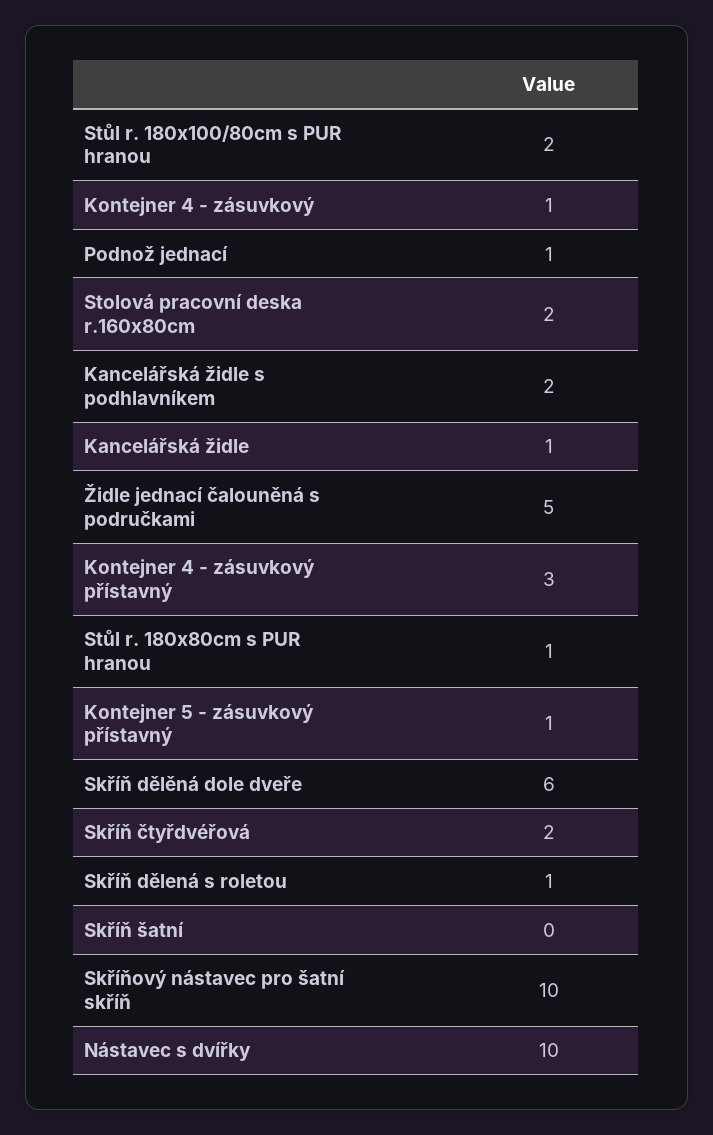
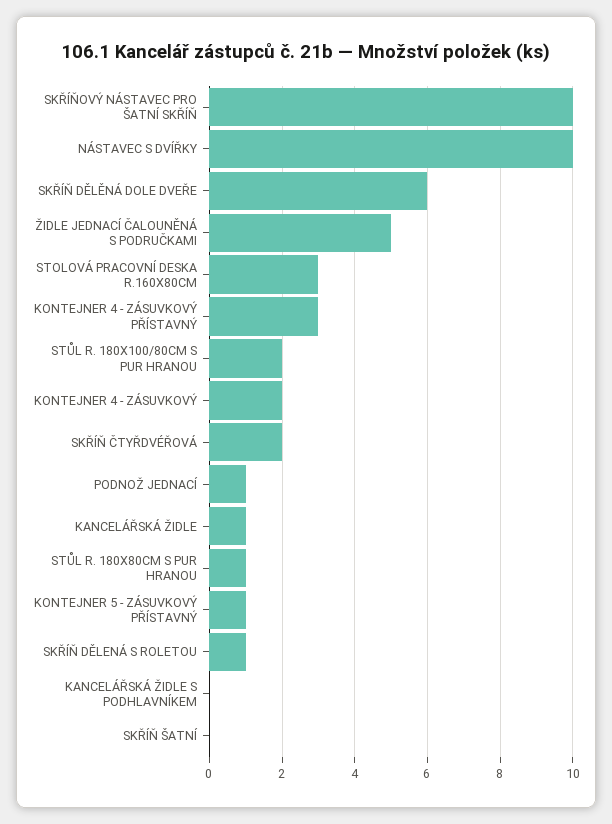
Kontejner 4 - zásuvkový: 1 -> 2
Stolová pracovní deska r.160x80cm: 2 -> 3
Kancelářská židle s podhlavníkem: 2 -> 0

